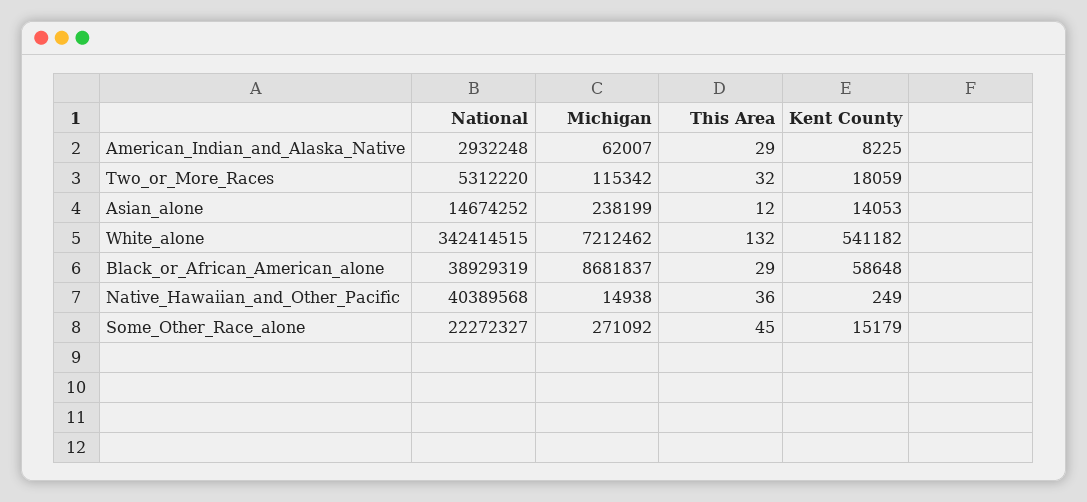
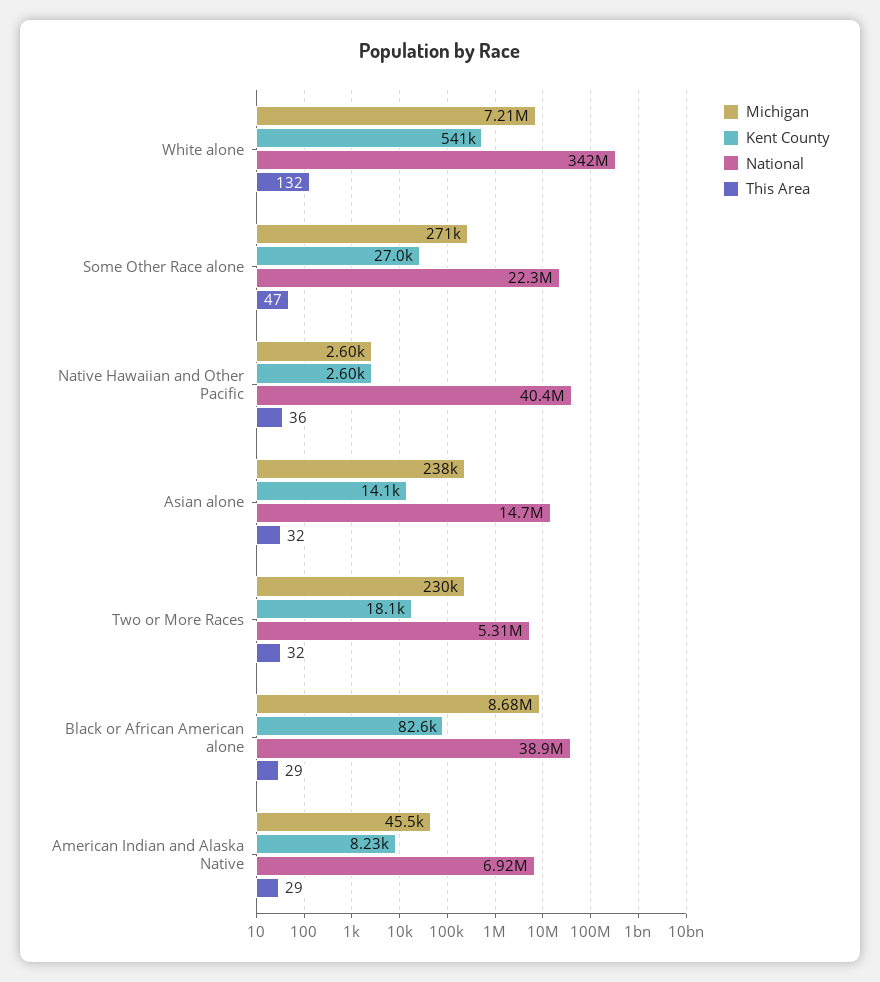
National, American_Indian_and_Alaska_Native: 2932248 -> 6920000
Michigan, American_Indian_and_Alaska_Native: 62007 -> 45500
Michigan, Two_or_More_Races: 115342 -> 230000
This Area, Asian_alone: 12 -> 32
Kent County, Black_or_African_American_alone: 58648 -> 82600
Michigan, Native_Hawaiian_and_Other_Pacific: 14938 -> 2600
Kent County, Native_Hawaiian_and_Other_Pacific: 249 -> 2600
This Area, Some_Other_Race_alone: 45 -> 47
Kent County, Some_Other_Race_alone: 15179 -> 27000

